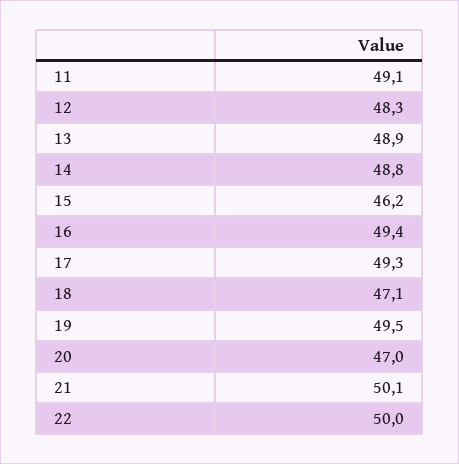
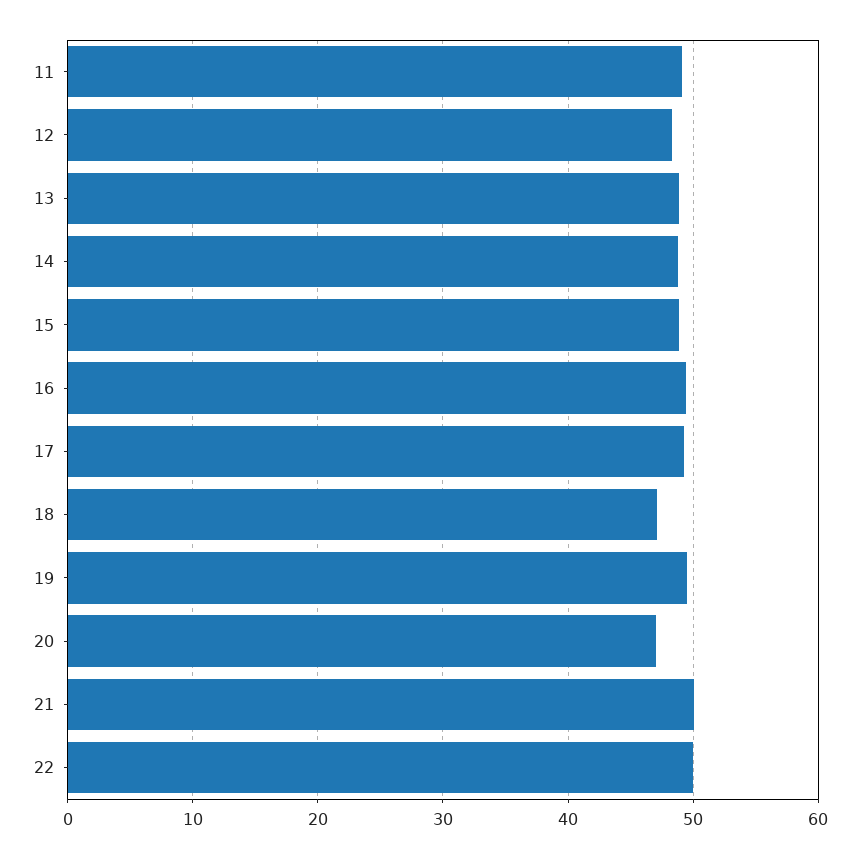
15: 46.2 -> 49

